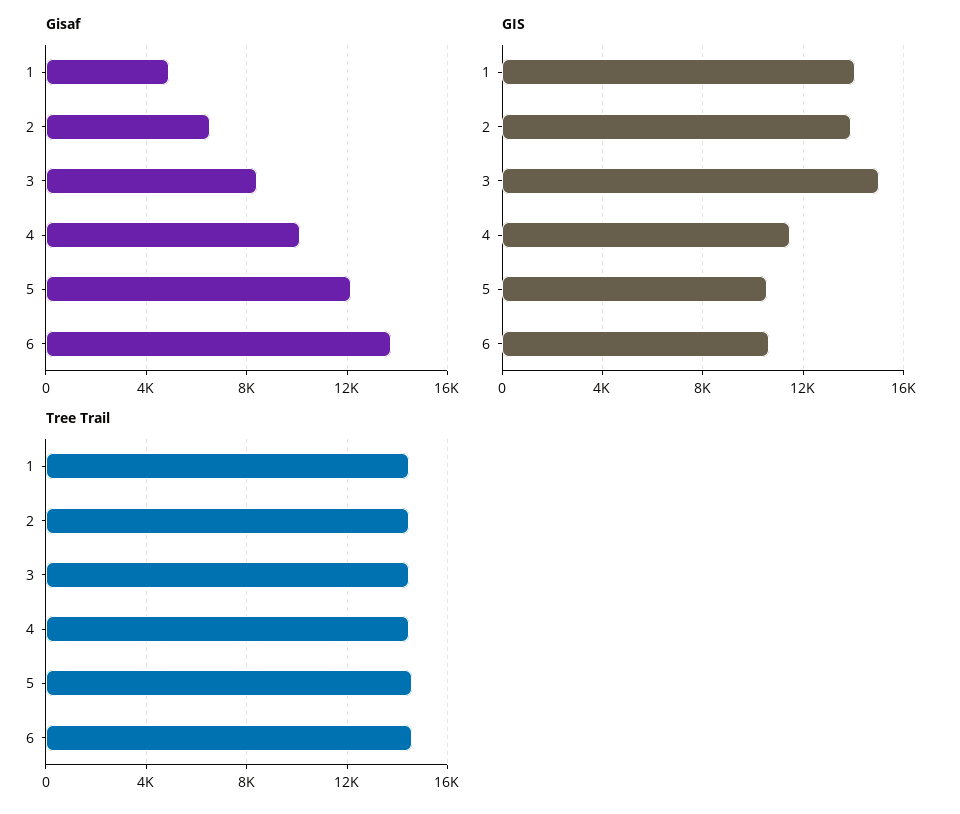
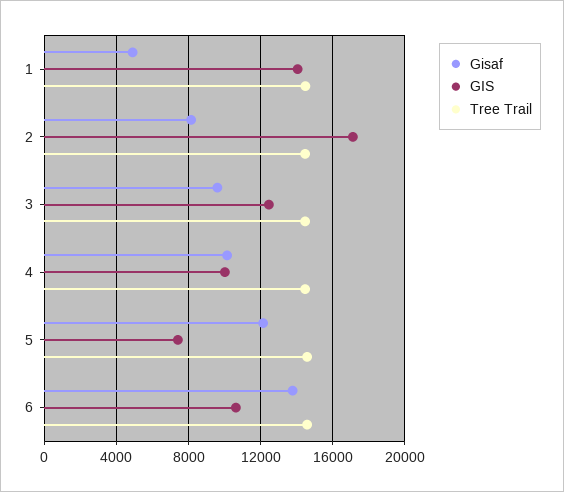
Gisaf, 2: 6500 -> 8000
Gisaf, 3: 8500 -> 9500
GIS, 2: 14000 -> 17000
GIS, 3: 15000 -> 12500
GIS, 4: 11500 -> 10000
GIS, 5: 10500 -> 7500

